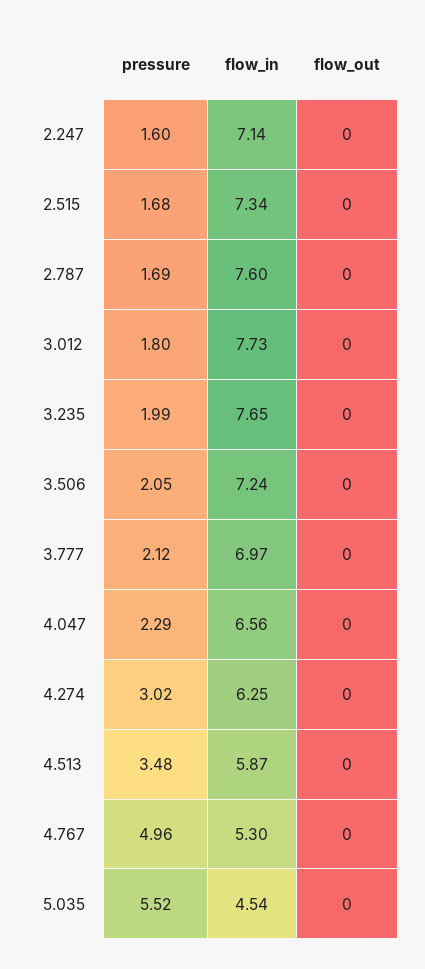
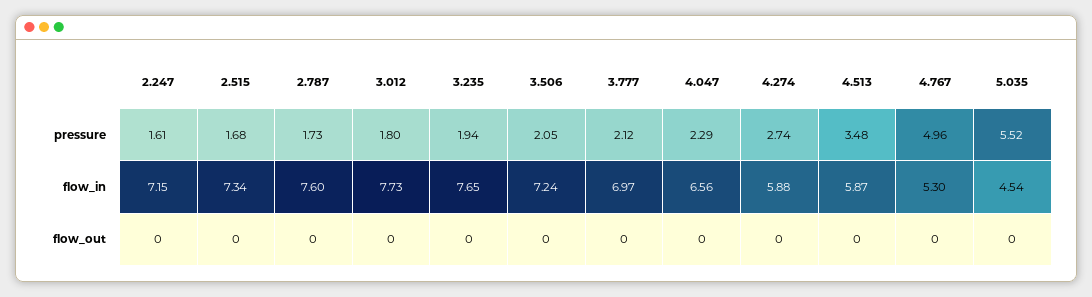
pressure, 2.247: 1.6 -> 1.61
flow_in, 2.247: 7.14 -> 7.15
pressure, 2.787: 1.69 -> 1.73
pressure, 3.235: 1.99 -> 1.94
pressure, 4.274: 3.02 -> 2.74
flow_in, 4.274: 6.25 -> 5.88

